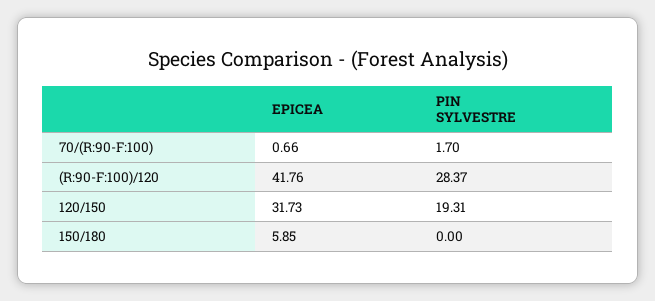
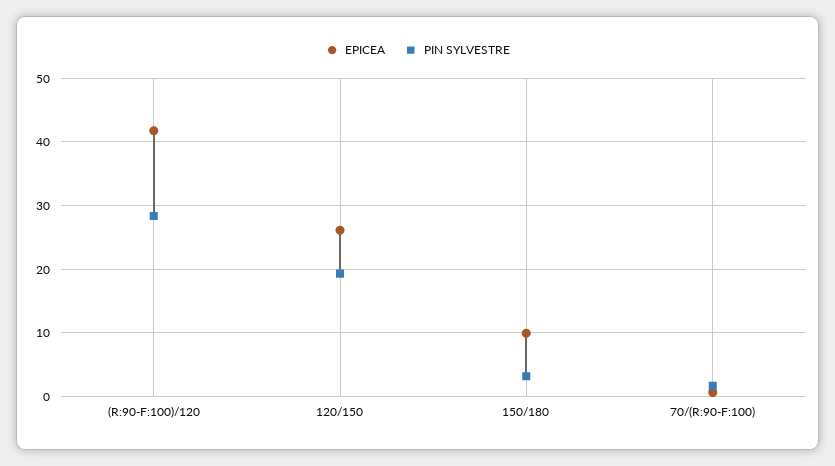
EPICEA, 120/150: 31.73 -> 26
EPICEA, 150/180: 5.85 -> 10
PIN SYLVESTRE, 150/180: 0 -> 3

